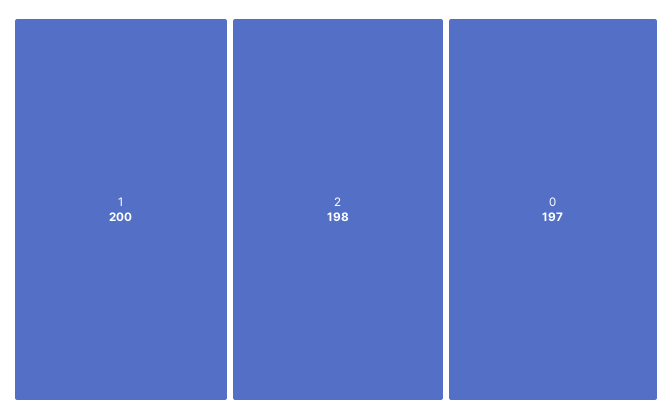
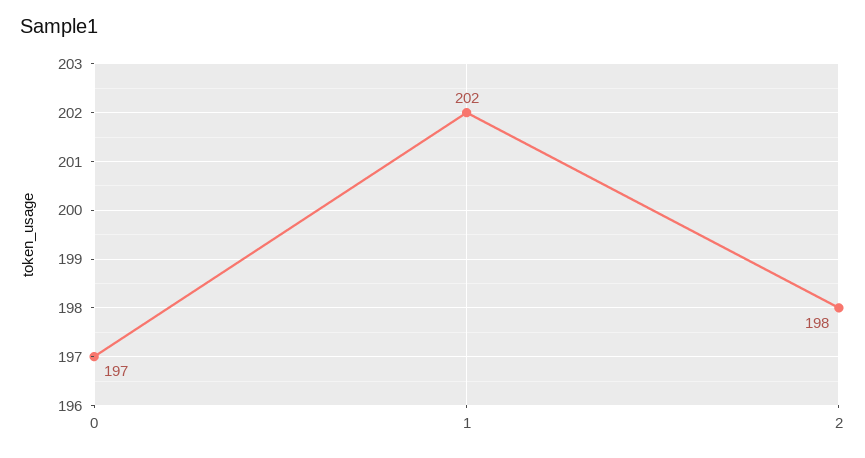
1: 200 -> 202

